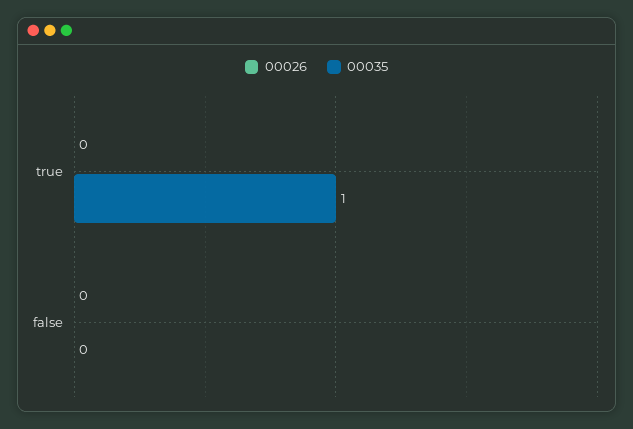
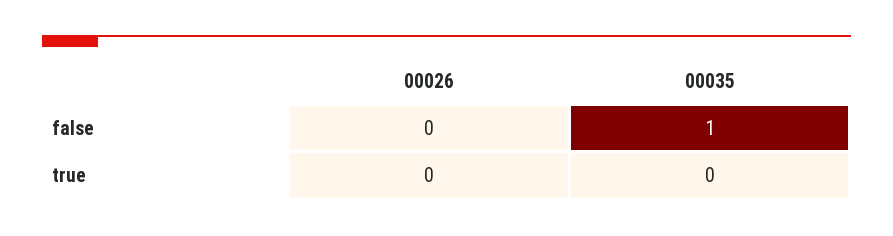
00035, true: 1 -> 0
00035, false: 0 -> 1

